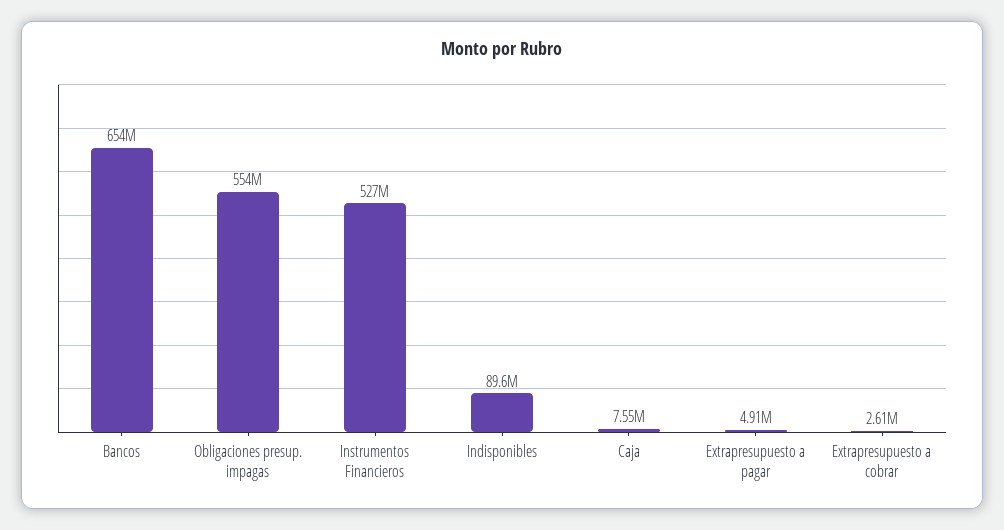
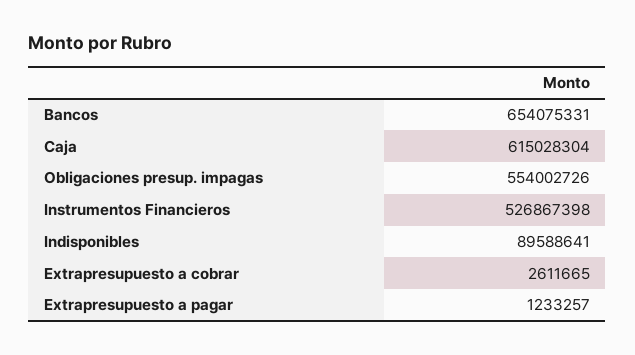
Caja: 7550000 -> 615028304
Extrapresupuesto a pagar: 4910000 -> 1233257

